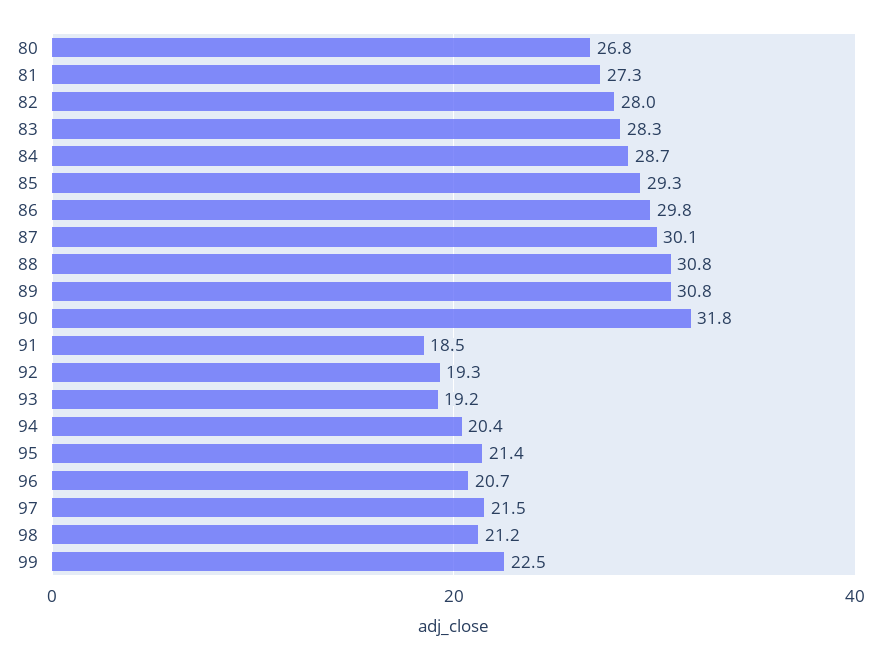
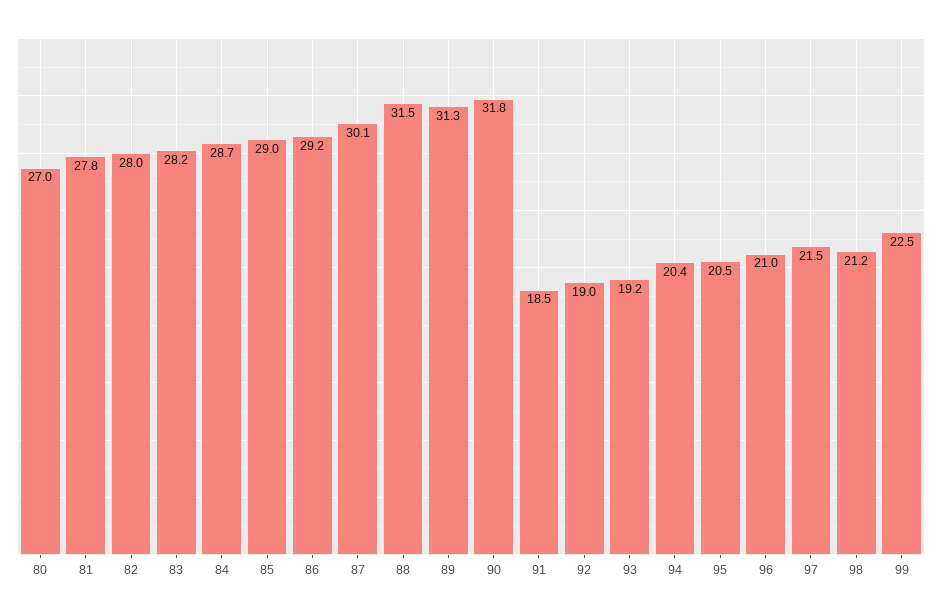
80: 26.8 -> 27
81: 27.3 -> 27.8
83: 28.3 -> 28.2
85: 29.3 -> 29
86: 29.8 -> 29.2
88: 30.8 -> 31.5
89: 30.8 -> 31.3
92: 19.3 -> 19
95: 21.4 -> 20.5
96: 20.7 -> 21

